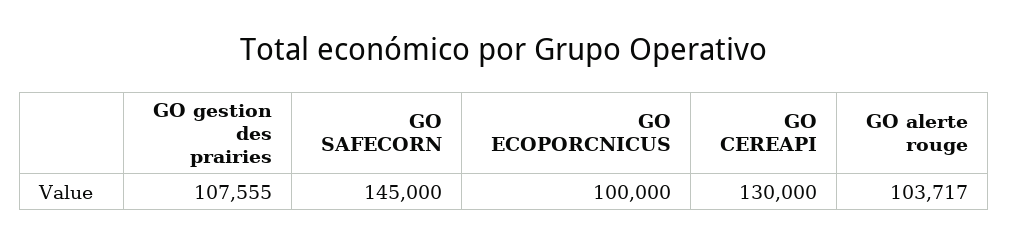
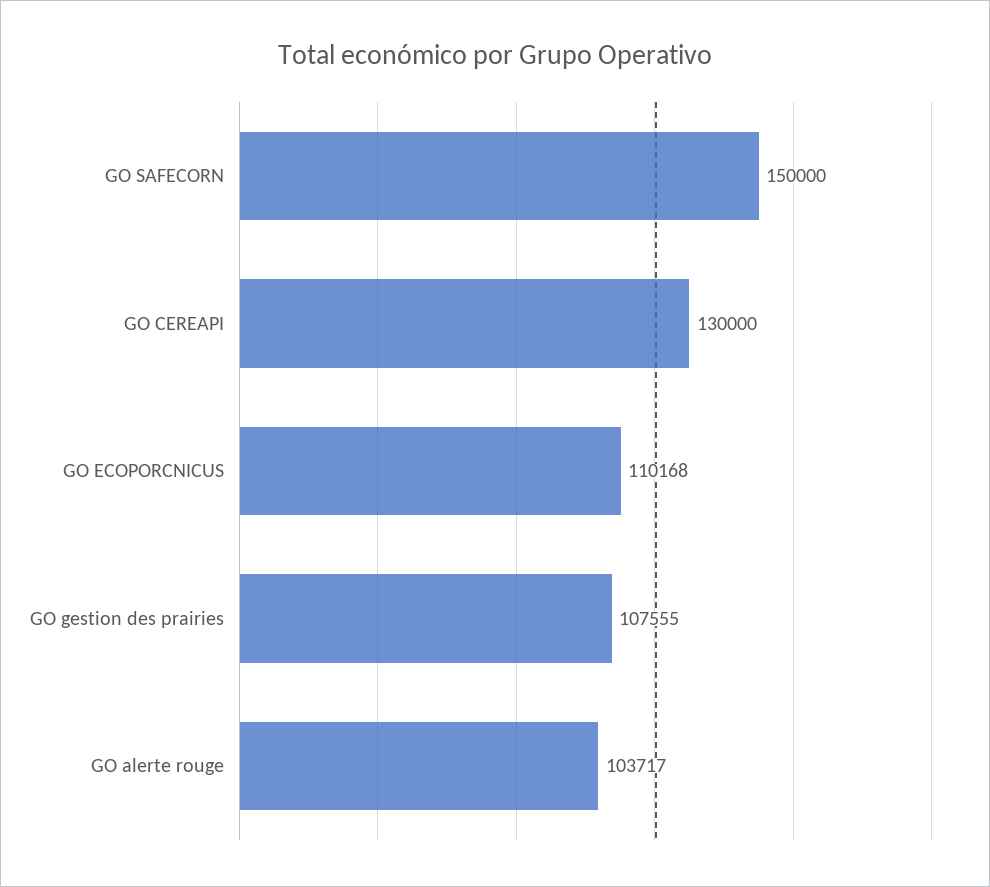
GO SAFECORN: 145000 -> 150000
GO ECOPORCNICUS: 100000 -> 110168

